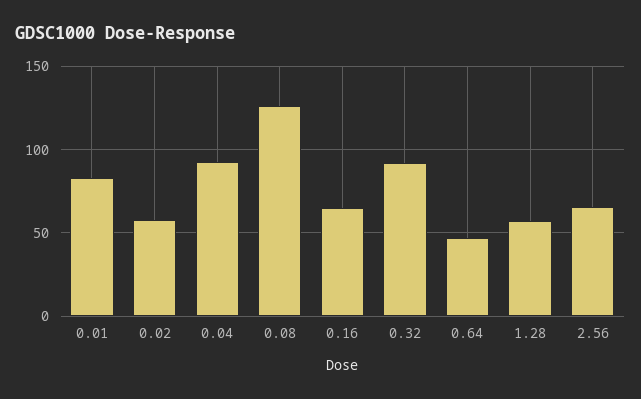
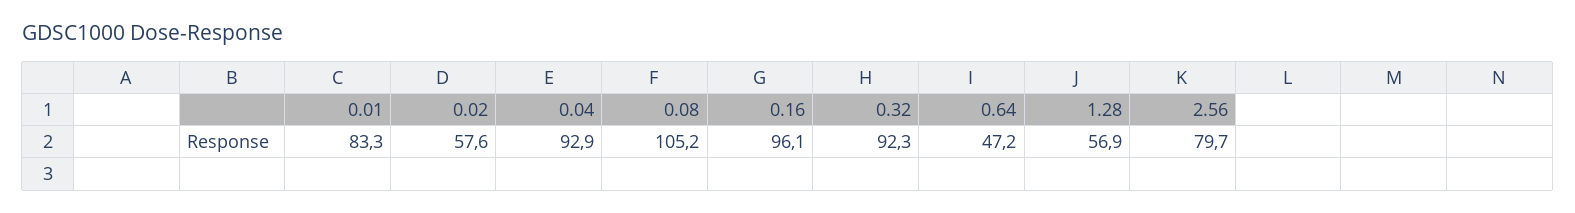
0.08: 125 -> 105.2
0.16: 65 -> 96.1
2.56: 65 -> 79.7

